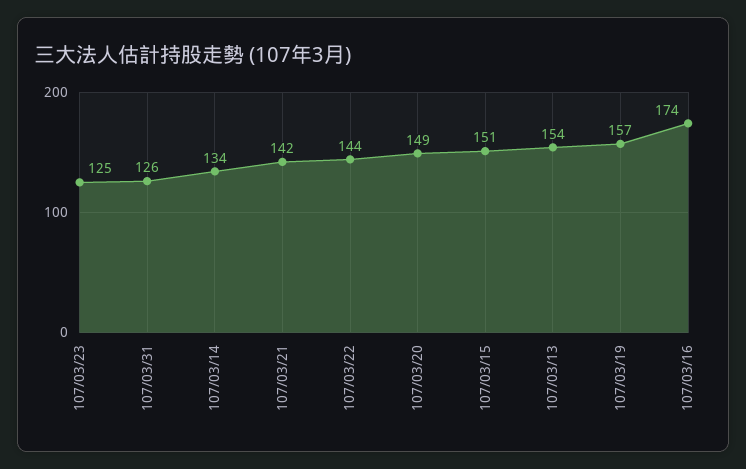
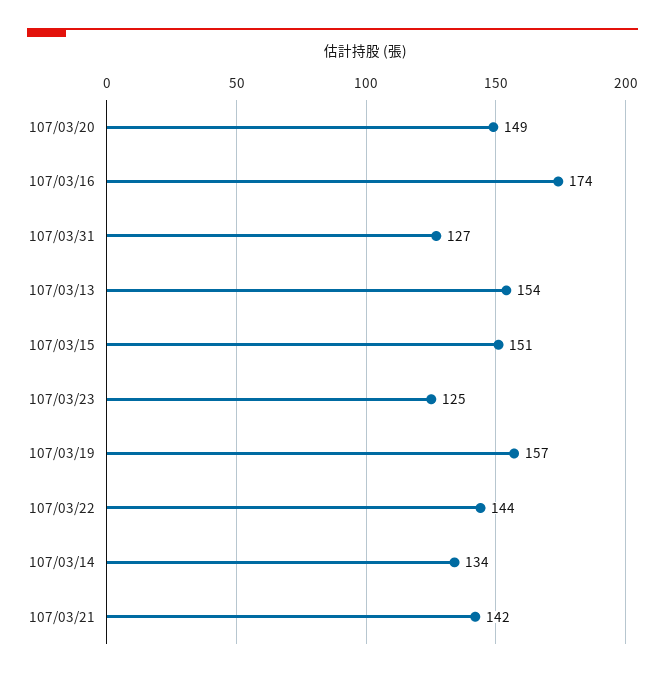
107/03/31: 126 -> 127

